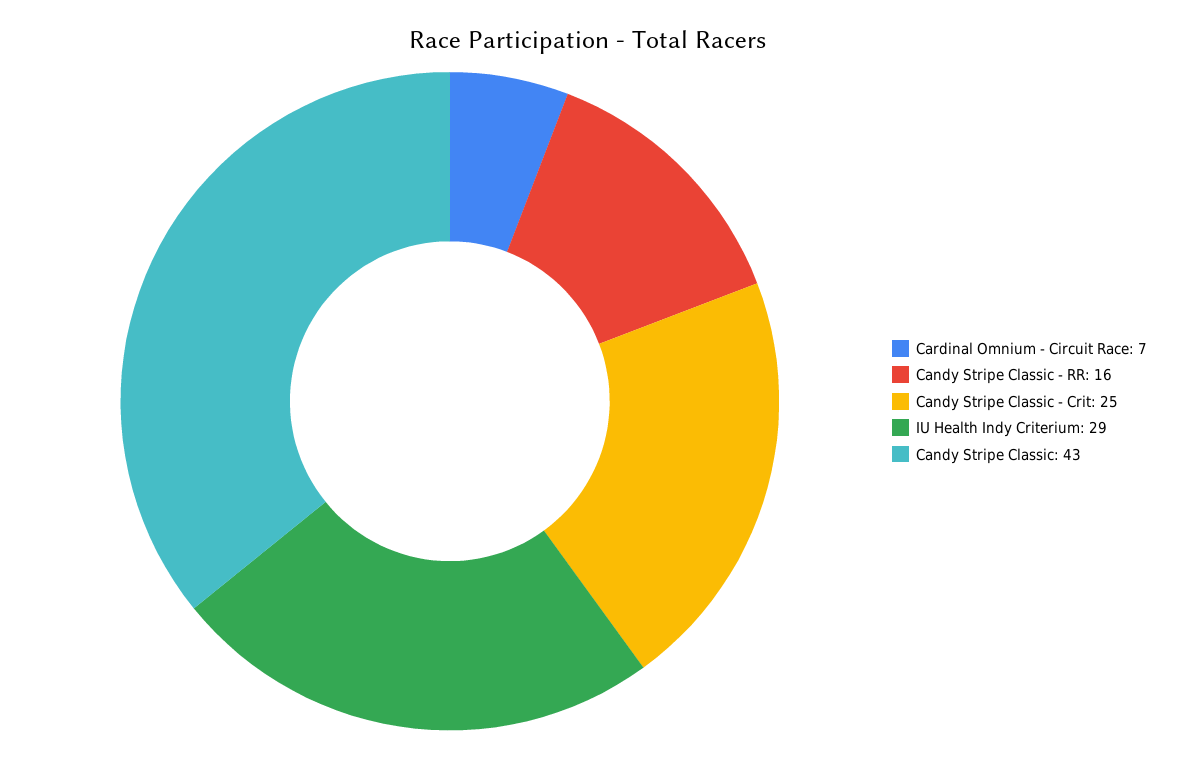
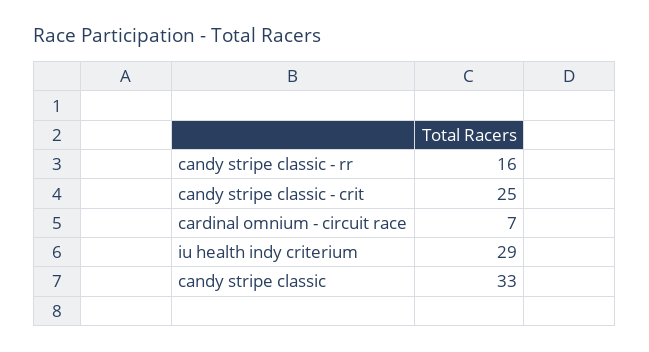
Candy Stripe Classic: 43 -> 33

